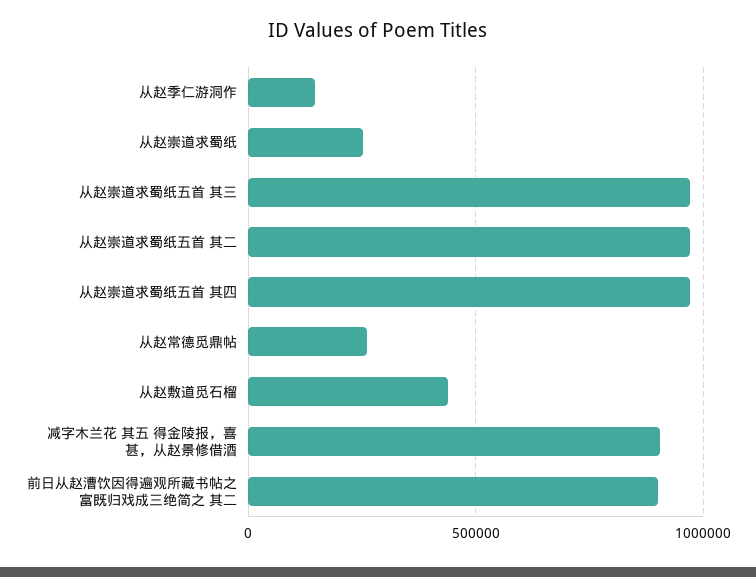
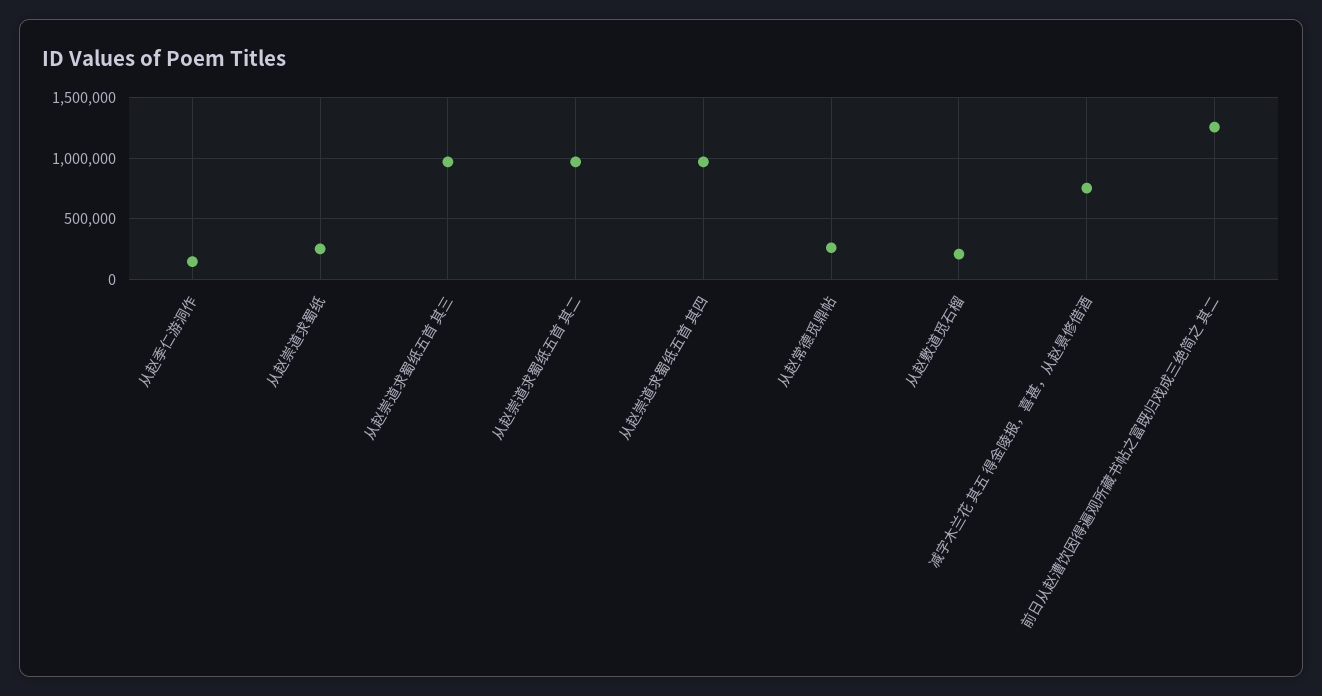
从赵敷道觅石榴: 450000 -> 200000
减字木兰花 其五 得金陵报，喜甚，从赵景修借酒: 900000 -> 750000
前日从赵漕饮因得遍观所藏书帖之富既归戏成三绝简之 其二: 900000 -> 1250000

